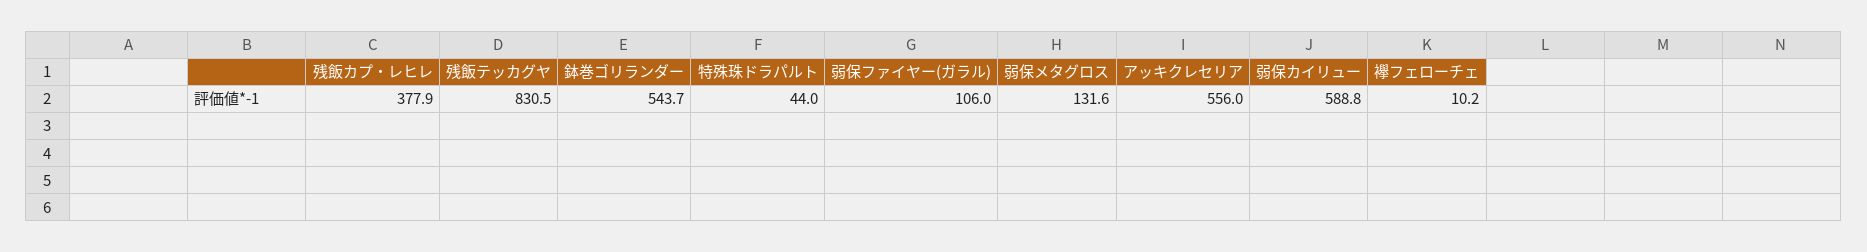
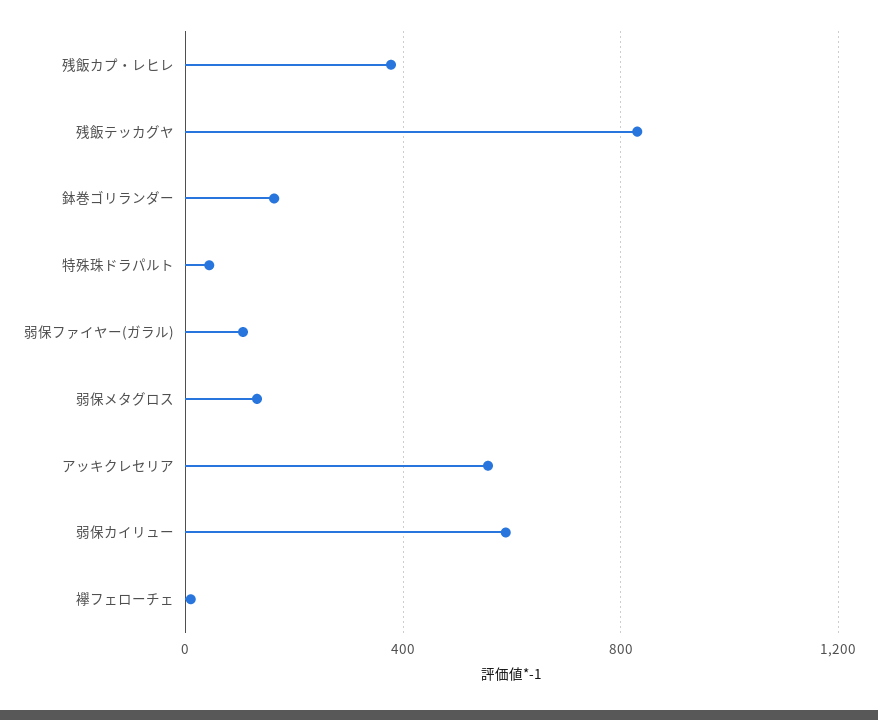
鉢巻ゴリランダー: 543.7 -> 150

